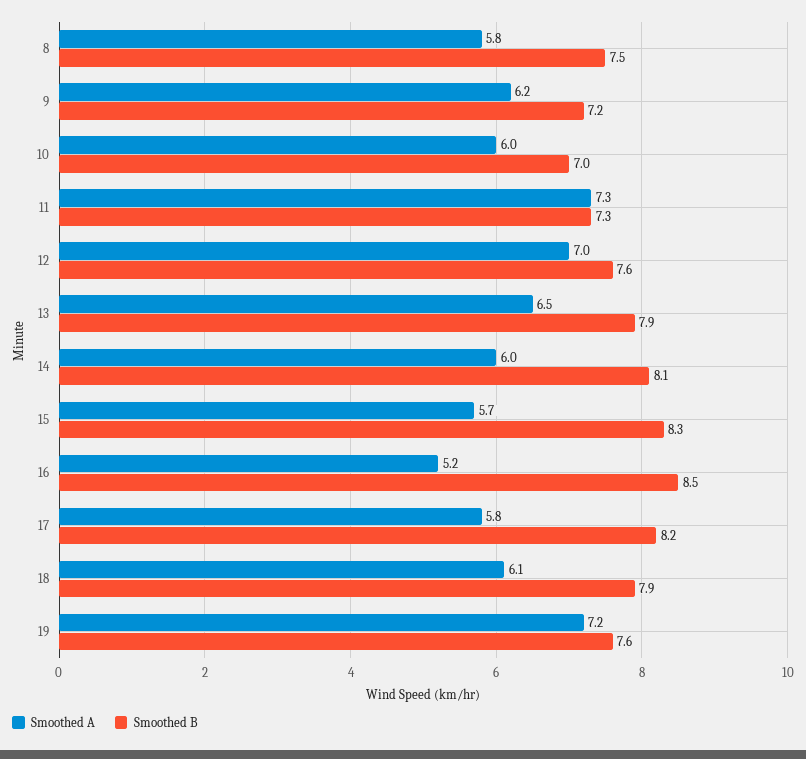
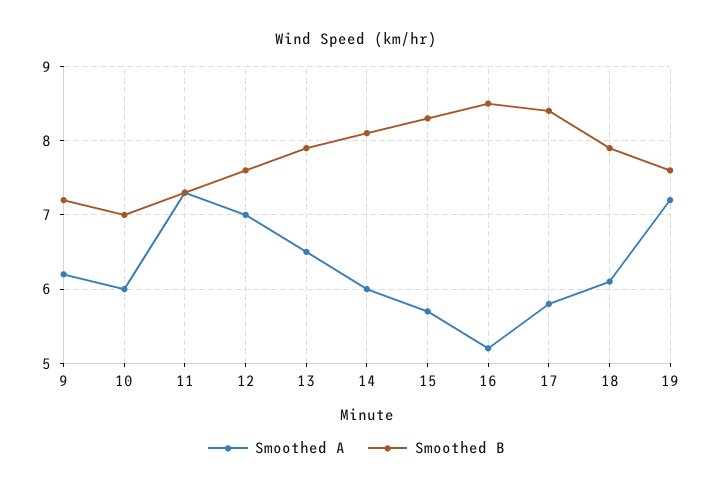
Smoothed A, 8: 5.8 -> none
Smoothed B, 8: 7.5 -> none
Smoothed B, 17: 8.2 -> 8.4

